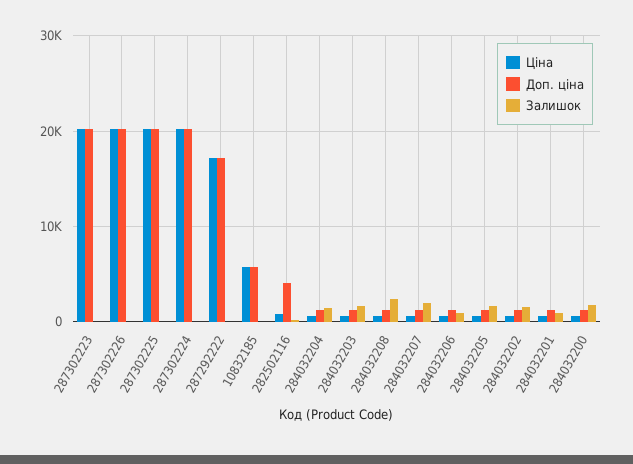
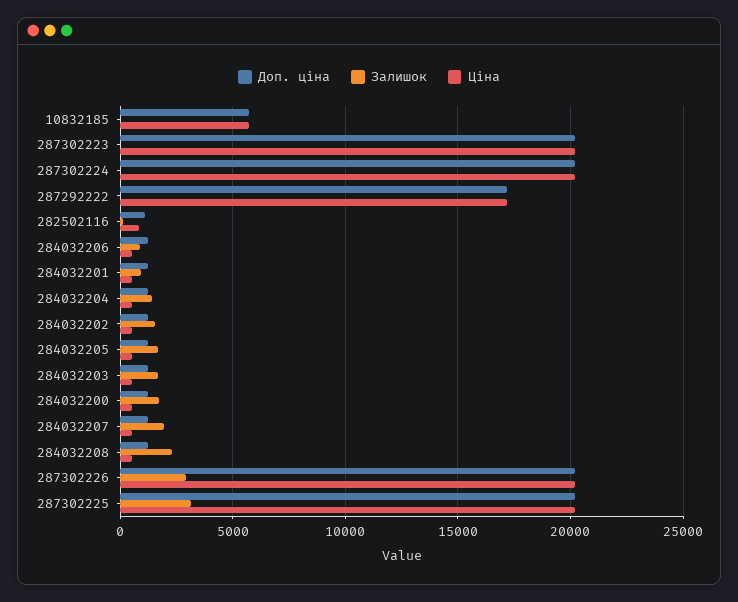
Залишок, 287302226: 0 -> 3000
Залишок, 287302225: 0 -> 3000
Доп. ціна, 282502116: 4000 -> 1000

